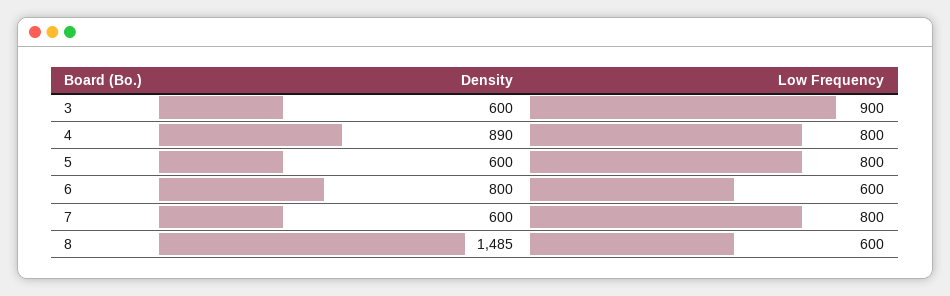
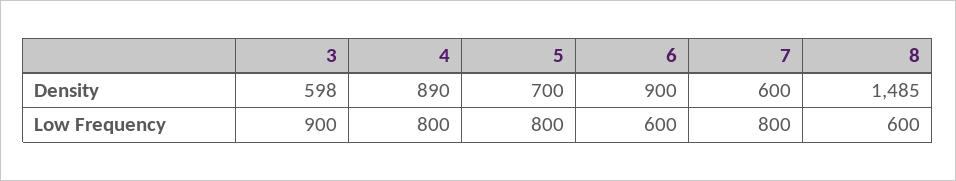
Density, 3: 600 -> 598
Density, 5: 600 -> 700
Density, 6: 800 -> 900

